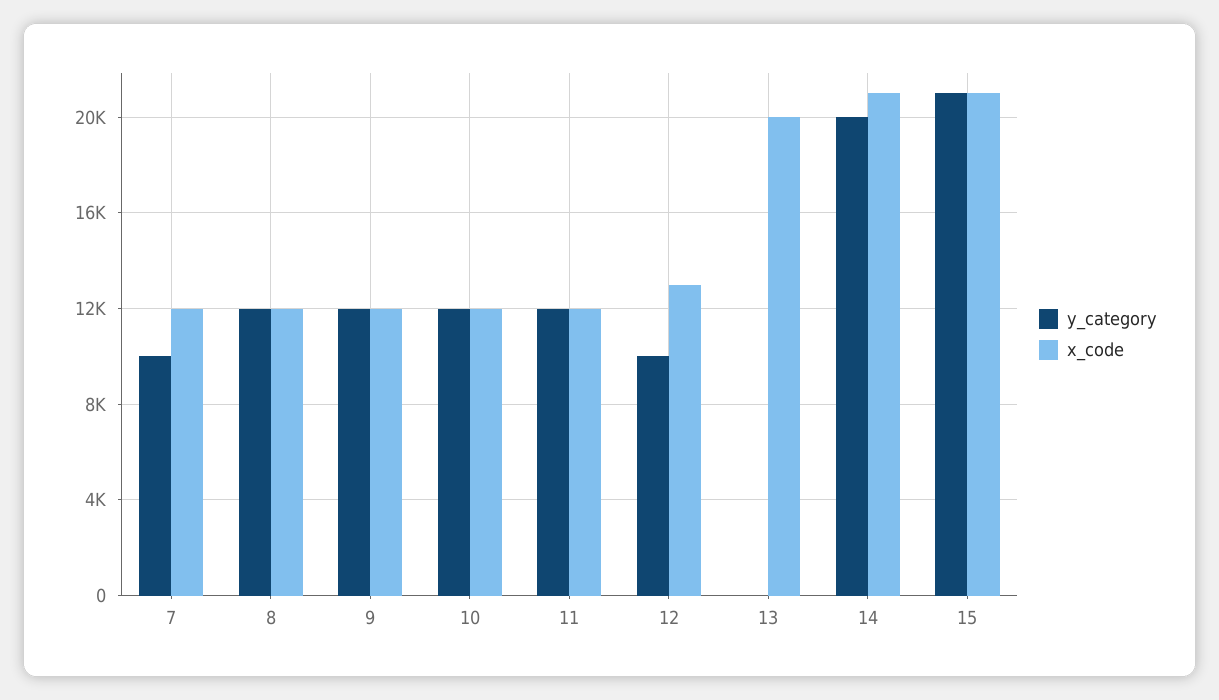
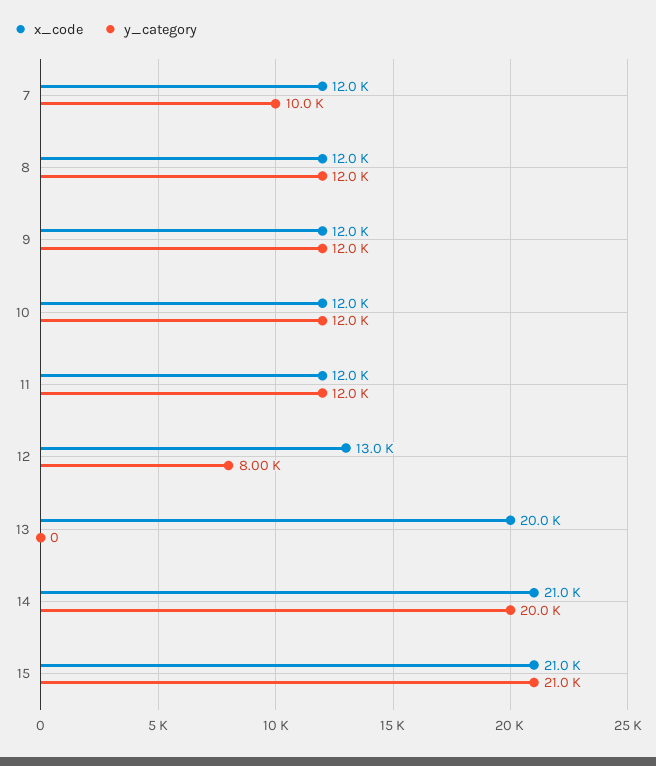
y_category, 12: 10000 -> 8000

